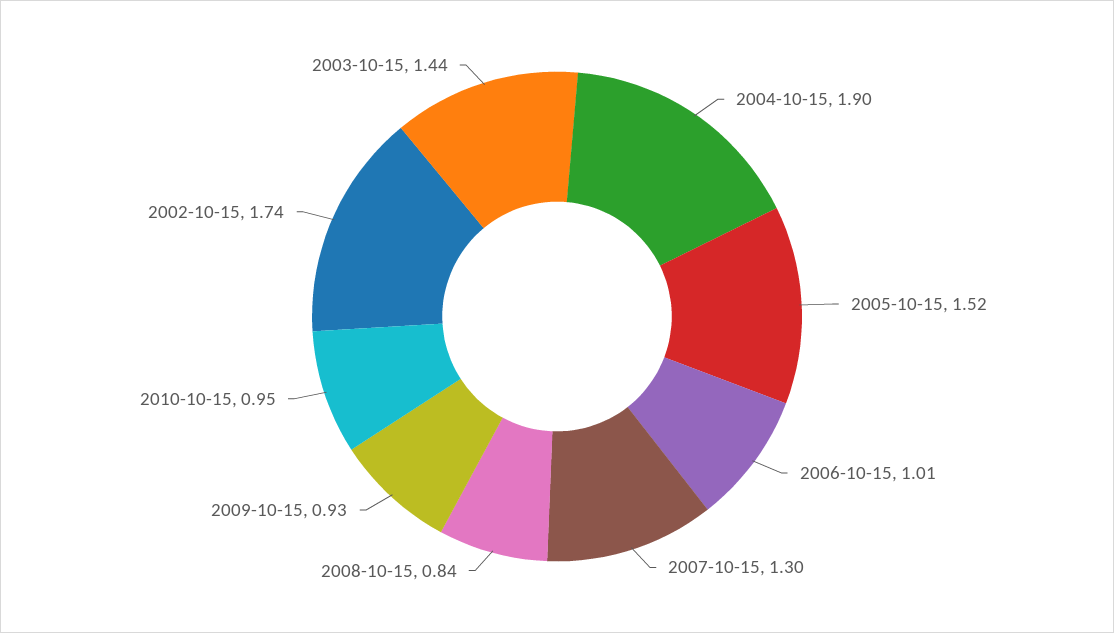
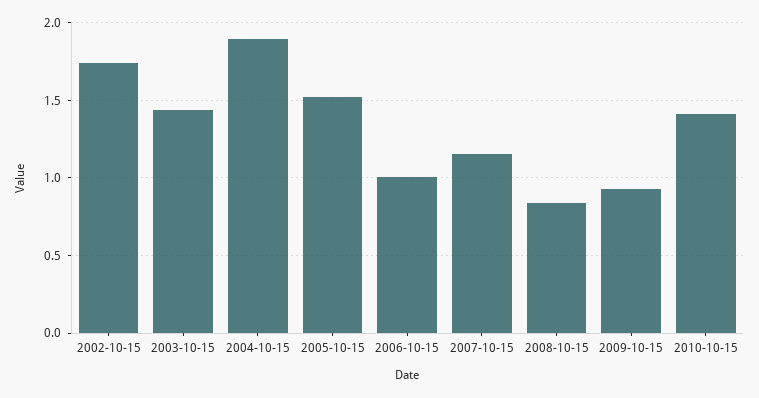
2007-10-15: 1.3 -> 1.15
2010-10-15: 0.95 -> 1.4

